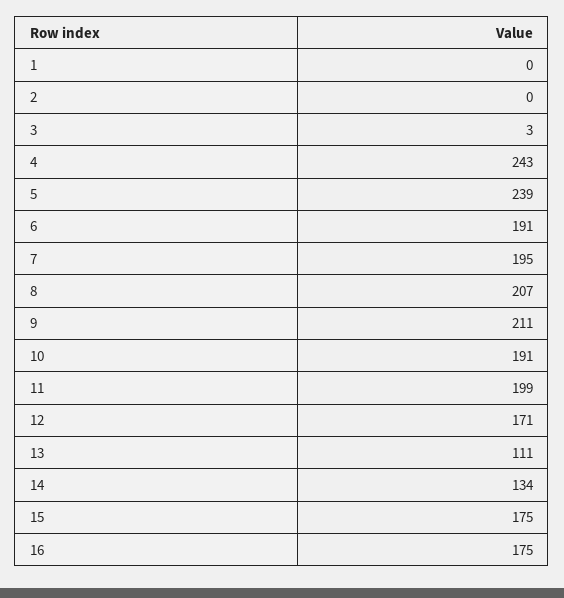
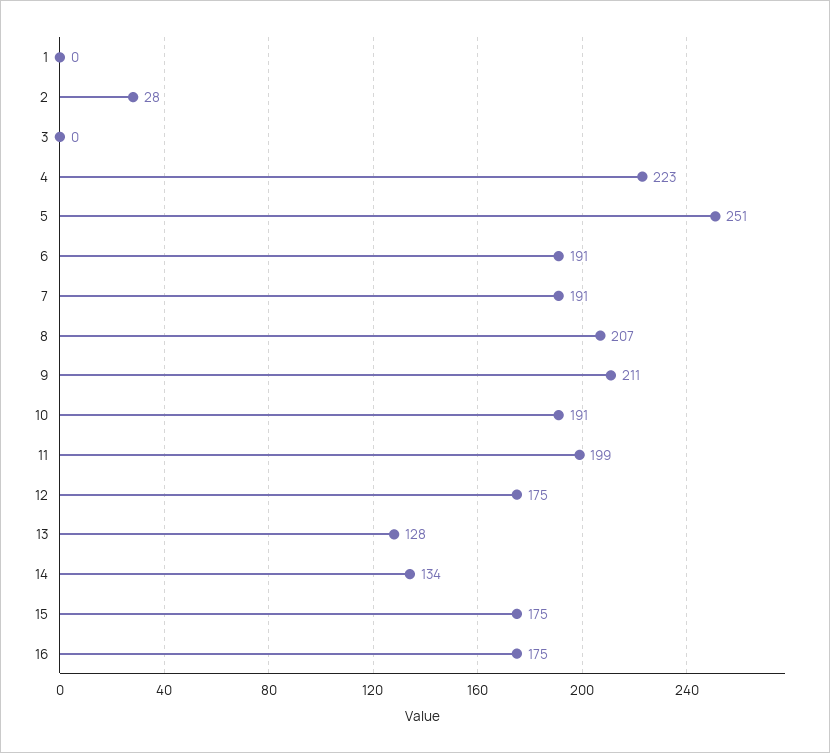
2: 0 -> 28
3: 3 -> 0
4: 243 -> 223
5: 239 -> 251
7: 195 -> 191
12: 171 -> 175
13: 111 -> 128

